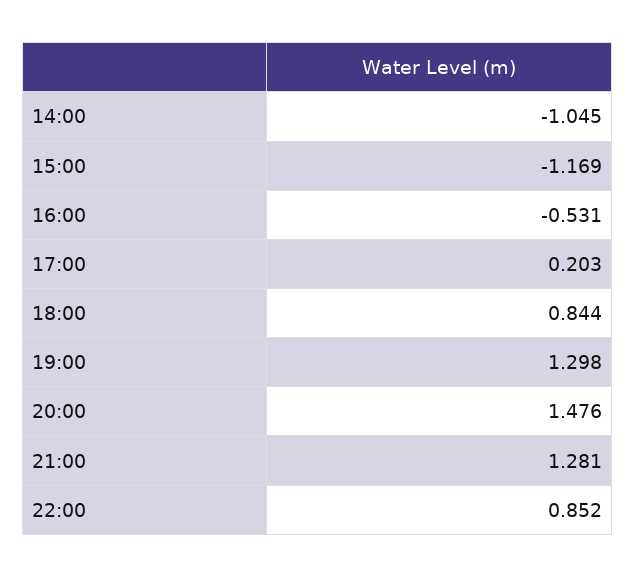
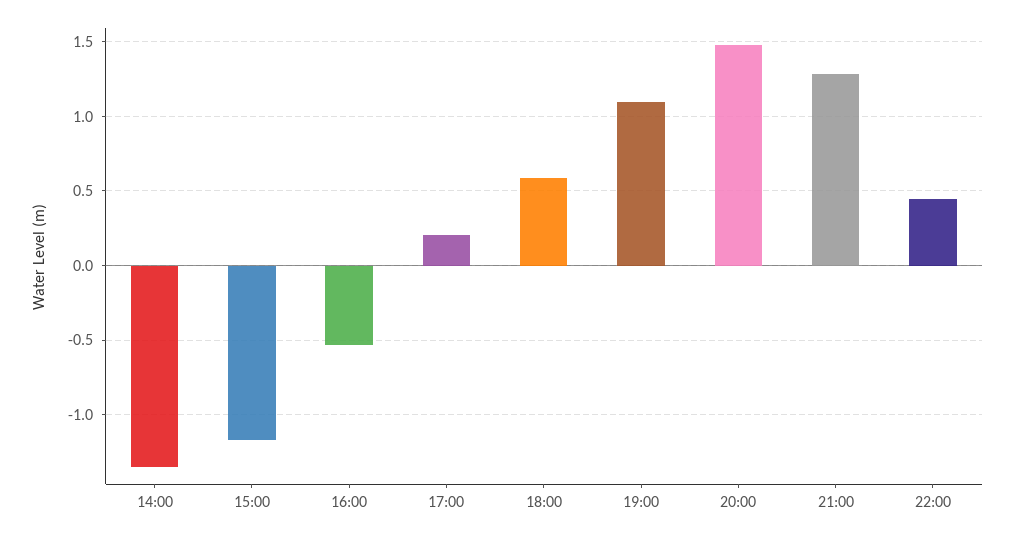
14:00: -1.045 -> -1.35
18:00: 0.844 -> 0.6
19:00: 1.298 -> 1.1
22:00: 0.852 -> 0.45

